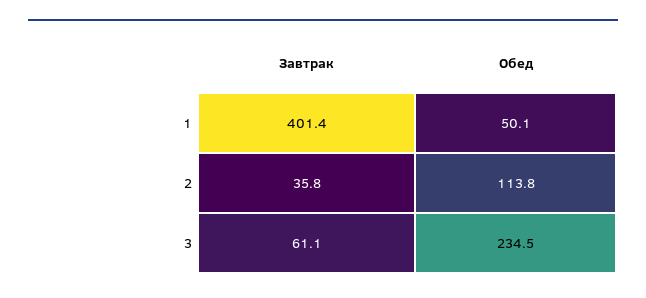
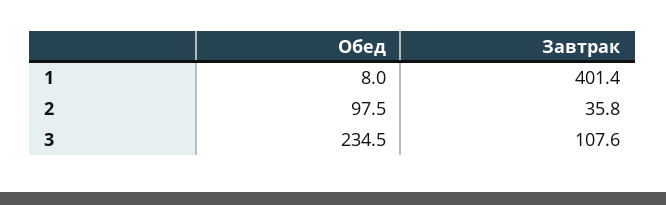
Обед, 1: 50.1 -> 8
Обед, 2: 113.8 -> 97.5
Завтрак, 3: 61.1 -> 107.6

